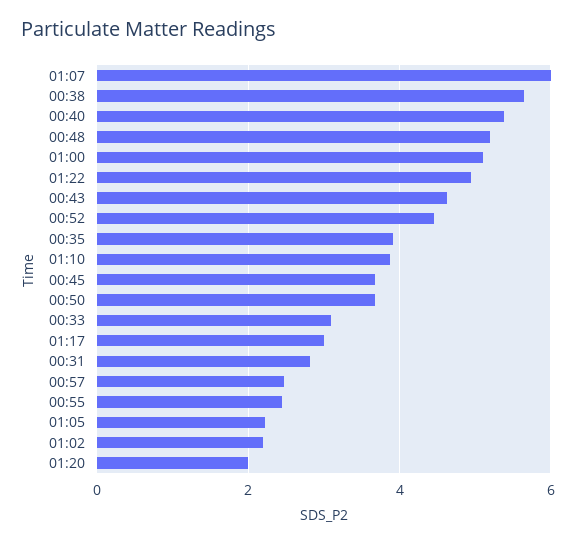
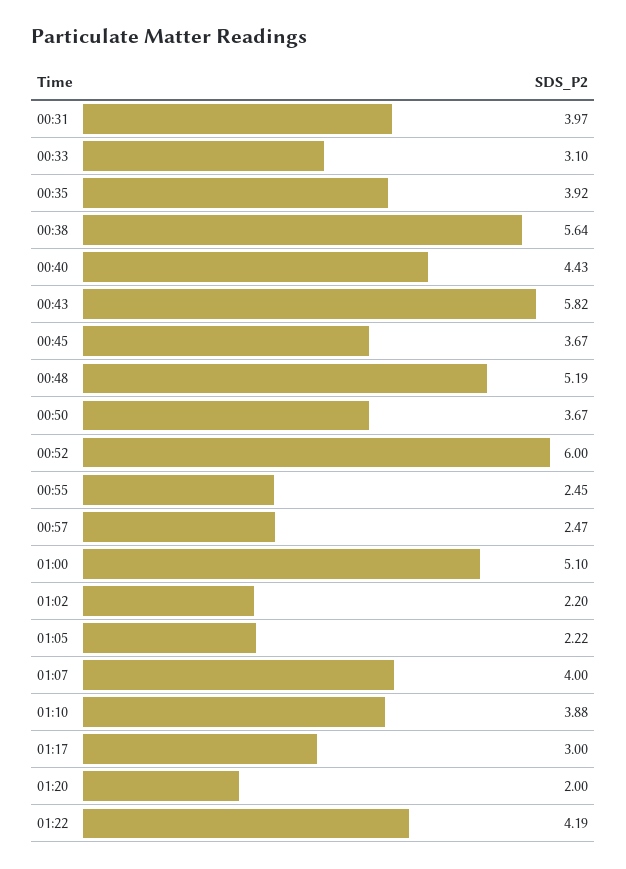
01:07: 6 -> 4
00:40: 5.4 -> 4.43
01:22: 5 -> 4.19
00:43: 4.6 -> 5.82
00:52: 4.4 -> 6
00:31: 2.8 -> 3.97

